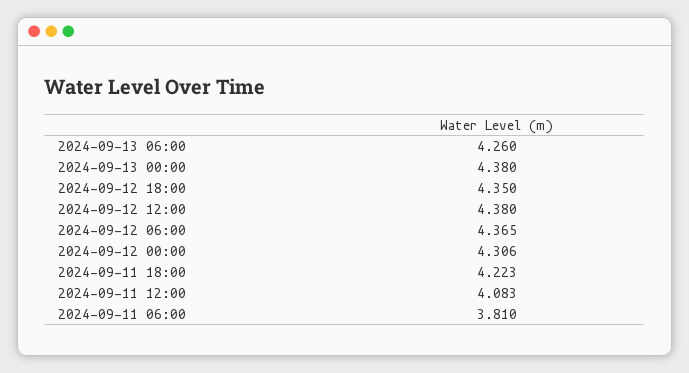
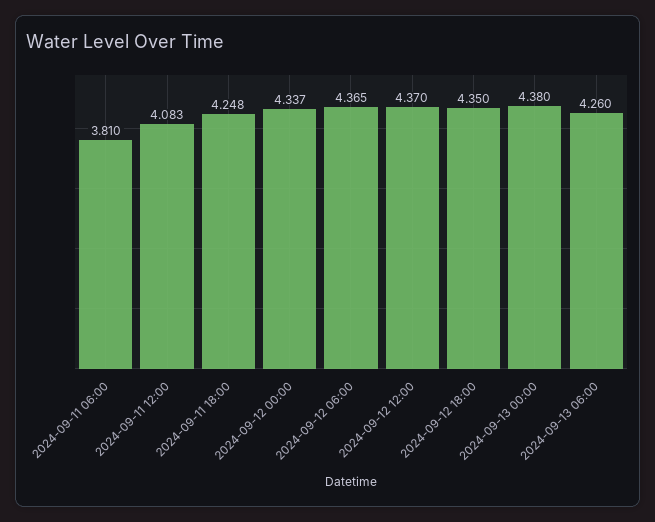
2024-09-12 12:00: 4.38 -> 4.37
2024-09-12 00:00: 4.306 -> 4.337
2024-09-11 18:00: 4.223 -> 4.248

